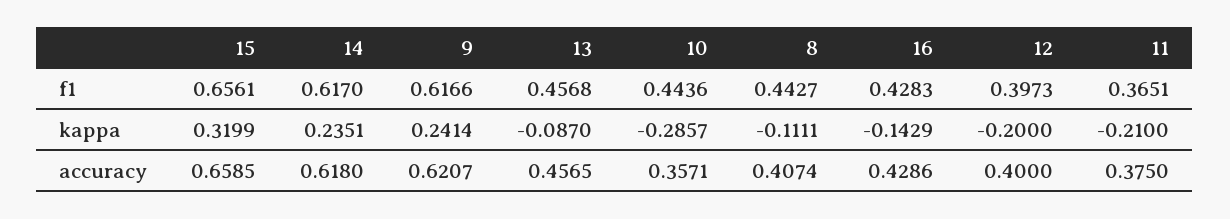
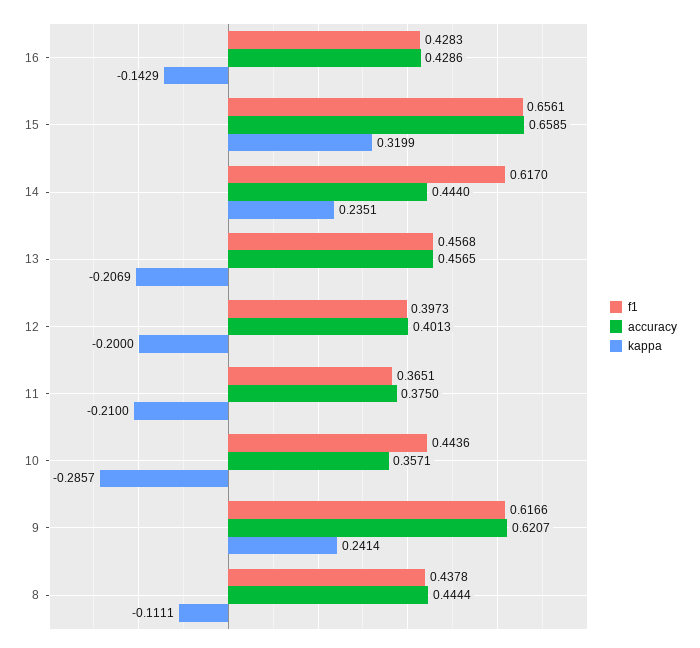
f1, 8: 0.4427 -> 0.4378
kappa, 13: -0.087 -> -0.2069
accuracy, 14: 0.618 -> 0.444
accuracy, 8: 0.4074 -> 0.4444
accuracy, 12: 0.4 -> 0.4013

